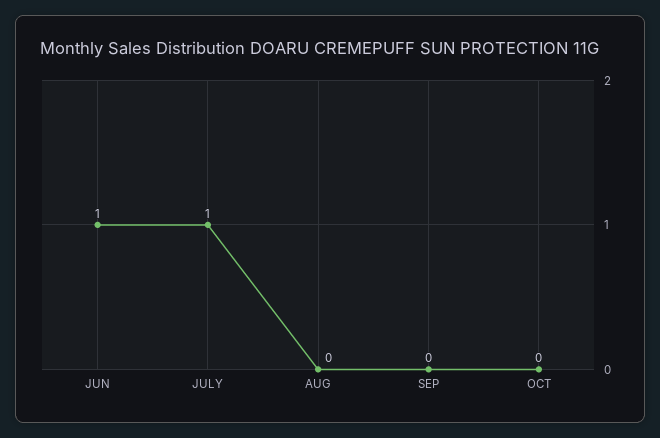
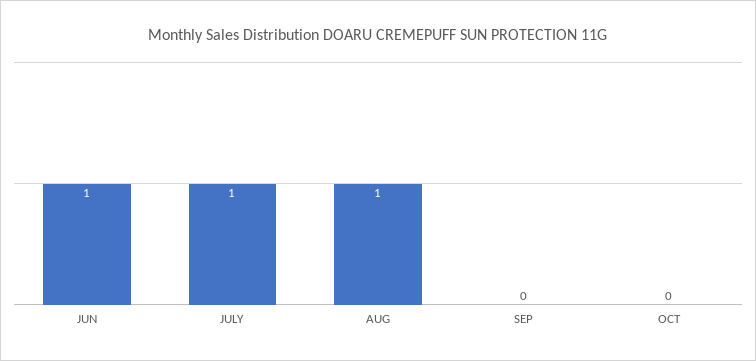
AUG: 0 -> 1

